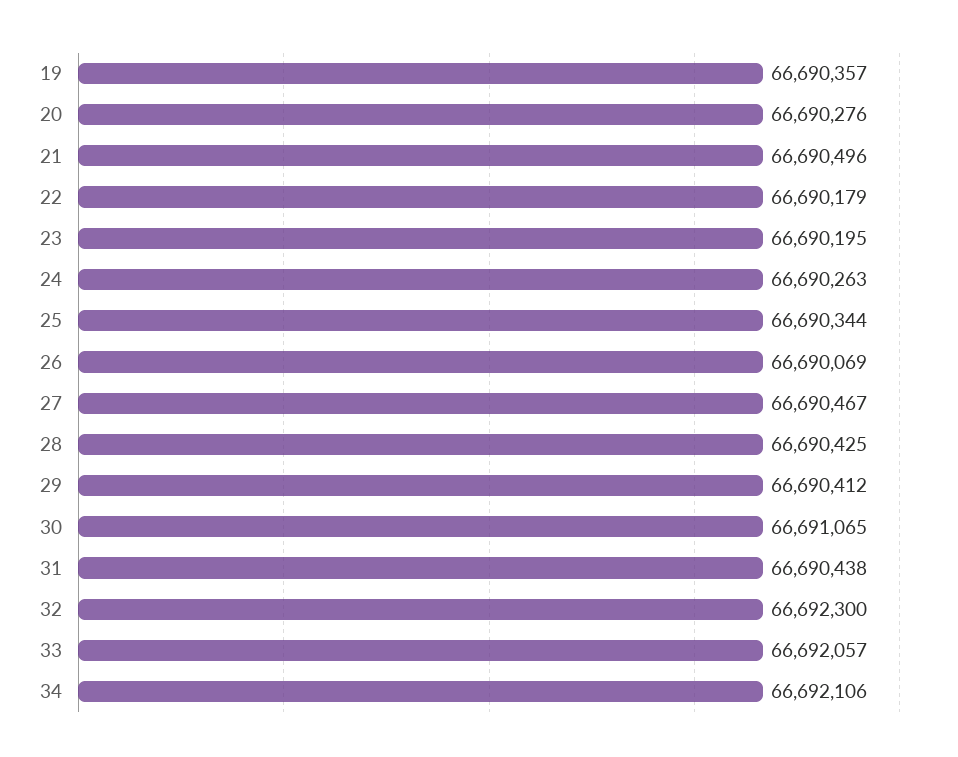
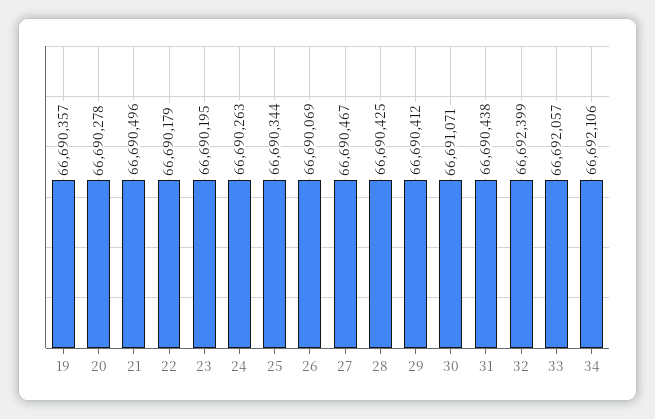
20: 66690276 -> 66690278
30: 66691065 -> 66691071
32: 66692300 -> 66692399

